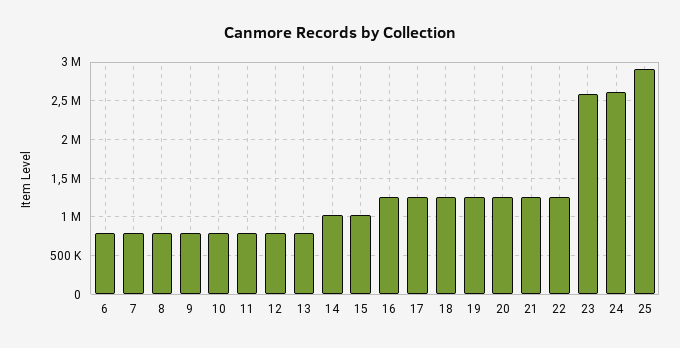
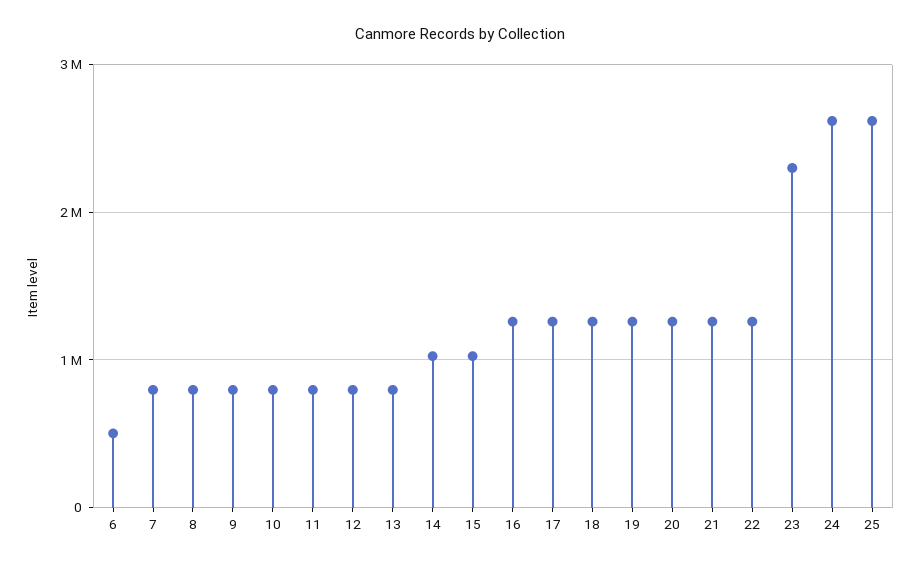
6: 800000 -> 500000
23: 2600000 -> 2300000
25: 2900000 -> 2600000

